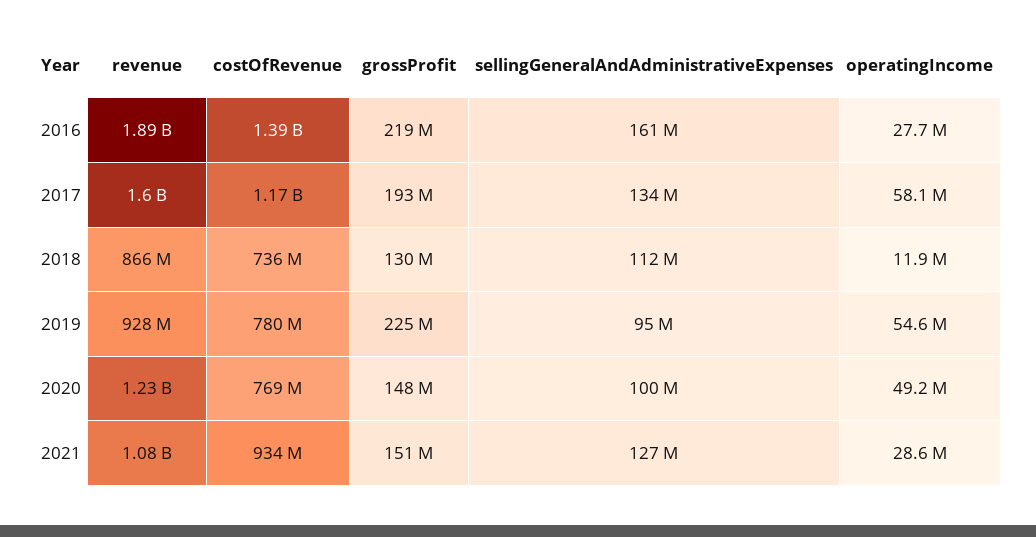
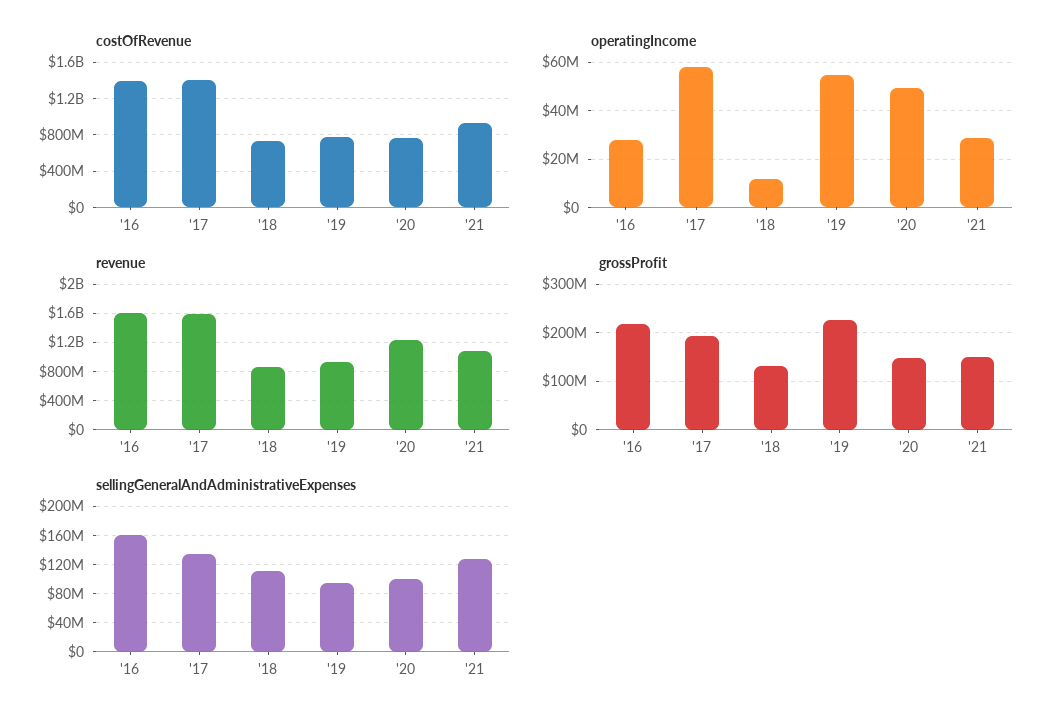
revenue, 2016: 1890000000 -> 1600000000
costOfRevenue, 2017: 1170000000 -> 1400000000

